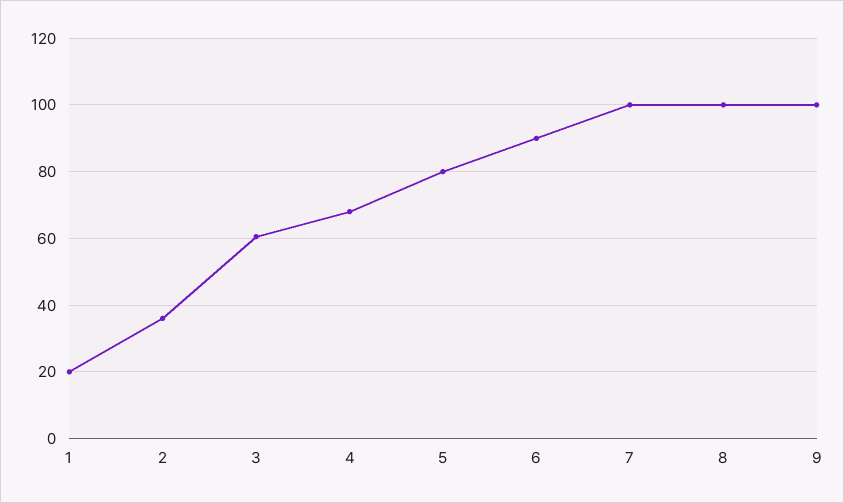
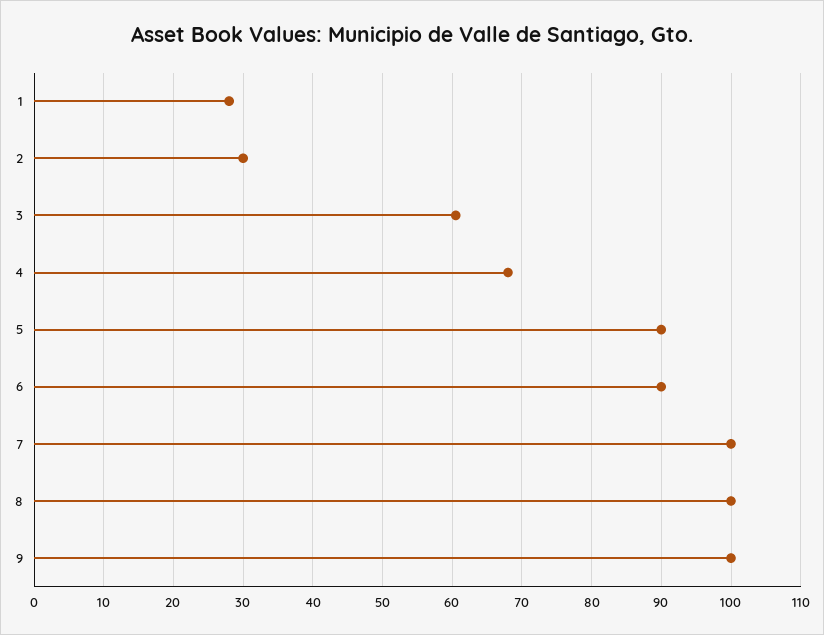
1: 20 -> 28
2: 36 -> 30
5: 80 -> 90

